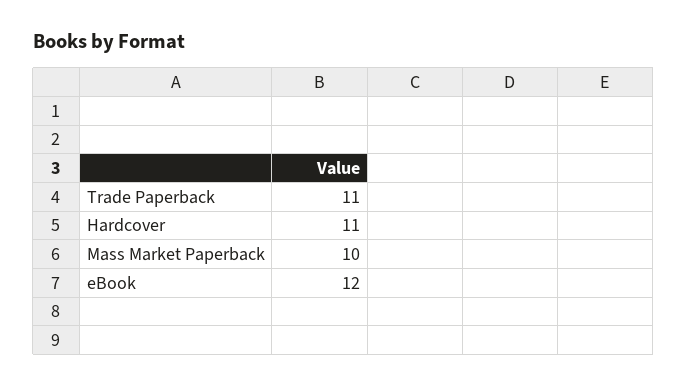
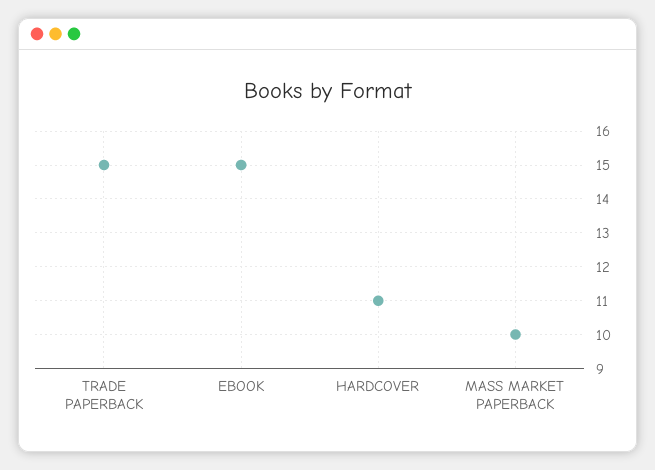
Trade Paperback: 11 -> 15
eBook: 12 -> 15

